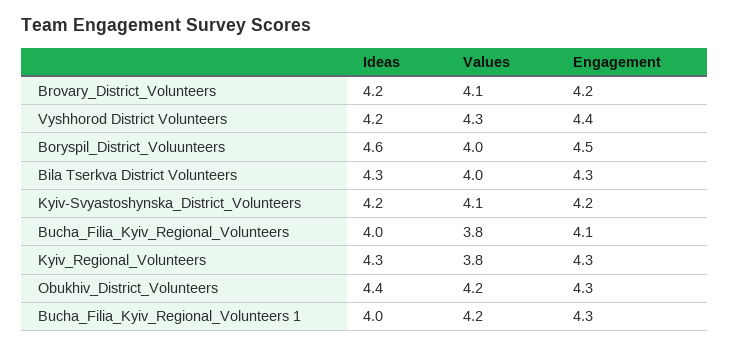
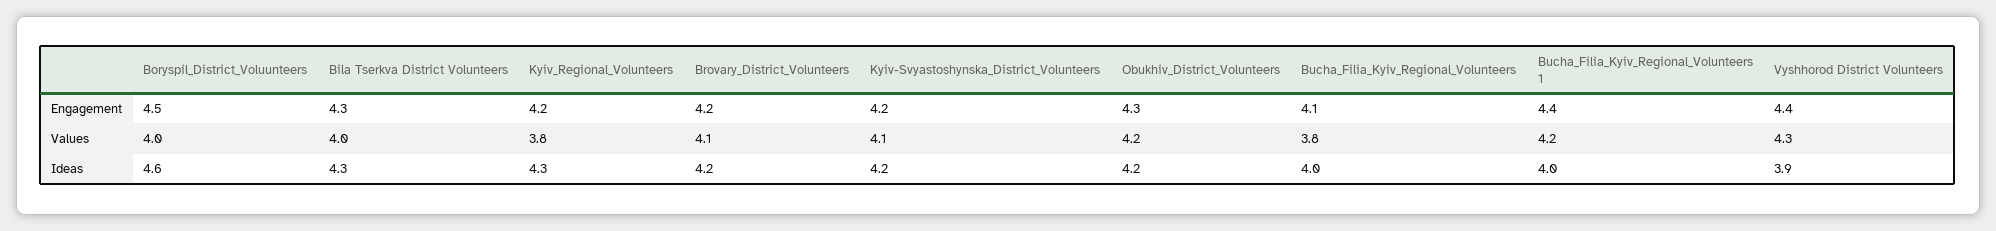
Ideas, Vyshhorod District Volunteers: 4.2 -> 3.9
Engagement, Kyiv_Regional_Volunteers: 4.3 -> 4.2
Ideas, Obukhiv_District_Volunteers: 4.4 -> 4.2
Engagement, Bucha_Filia_Kyiv_Regional_Volunteers 1: 4.3 -> 4.4

